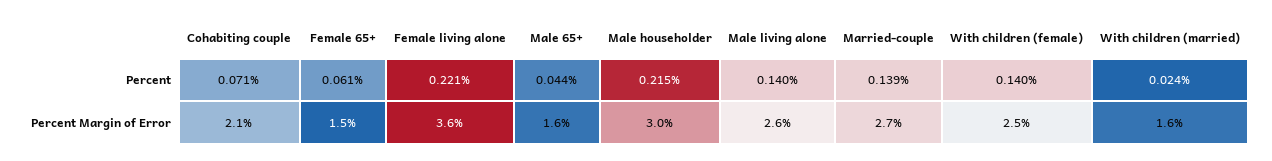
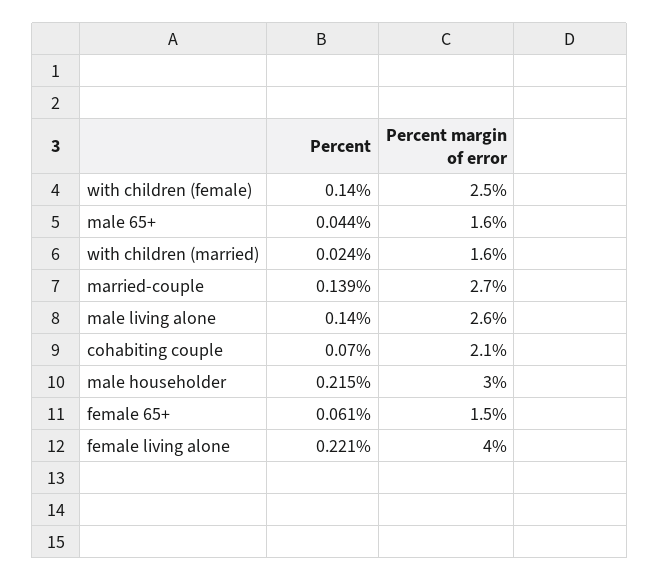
Cohabiting couple, Percent: 0.071 -> 0.07
Female living alone, Percent Margin of Error: 3.6 -> 4

